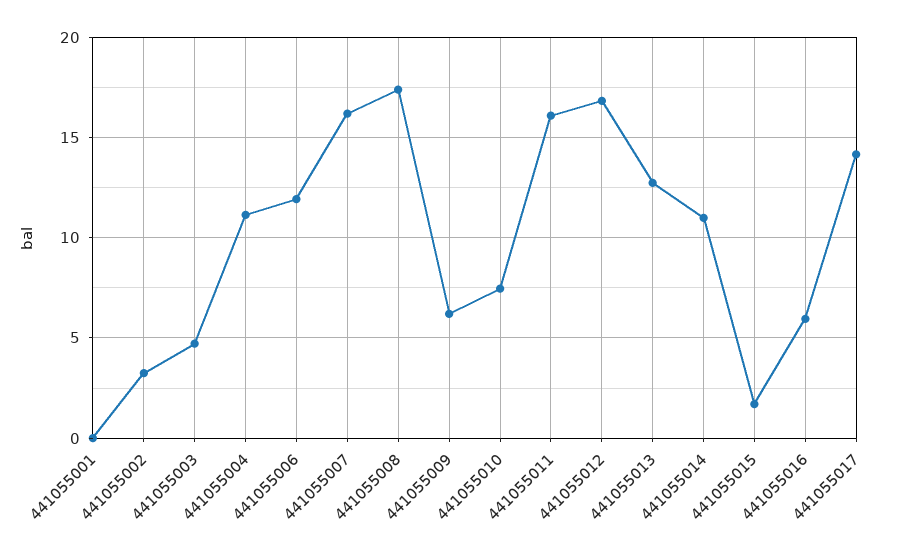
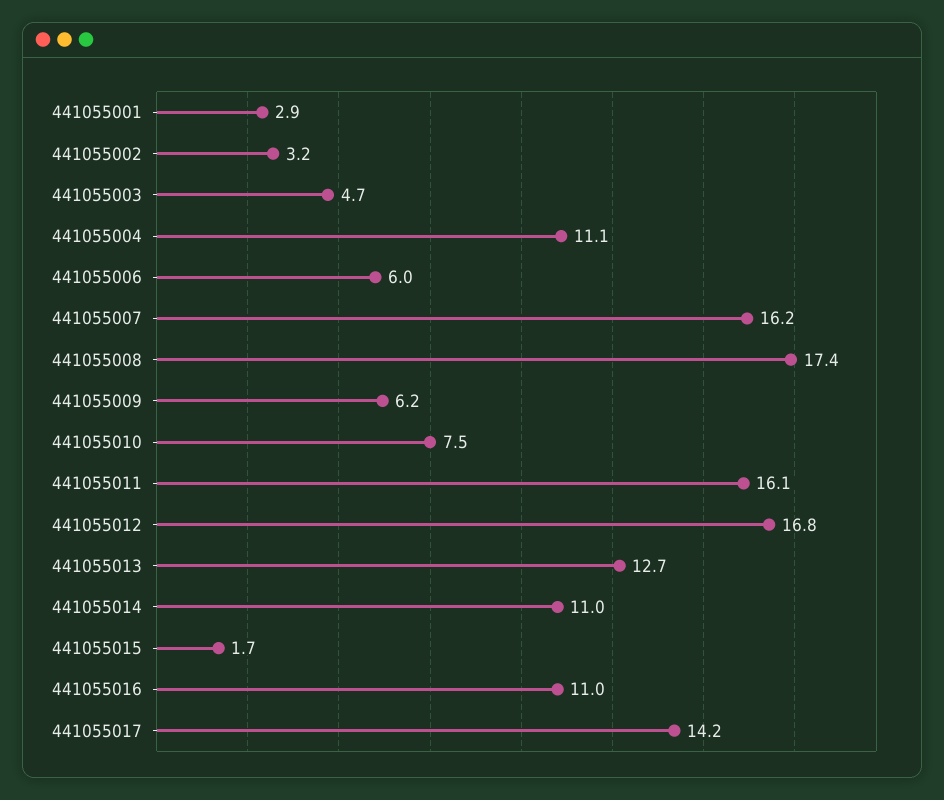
441055001: 0 -> 2.9
441055006: 12 -> 6
441055016: 6 -> 11

